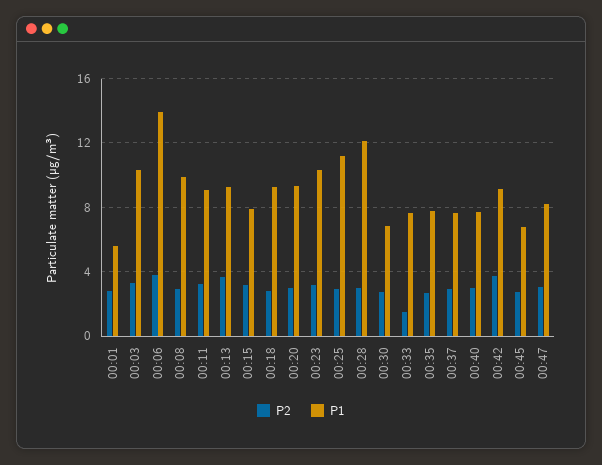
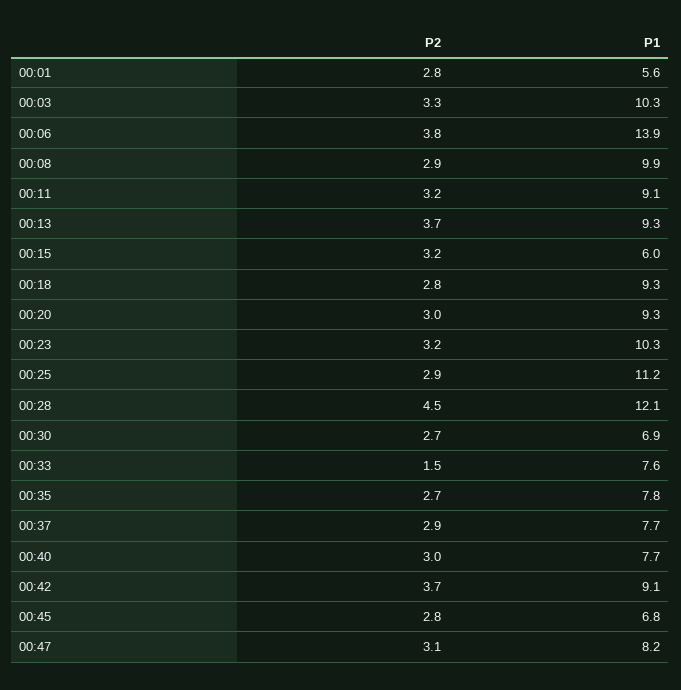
P1, 00:15: 8 -> 6
P2, 00:28: 3 -> 4.5

